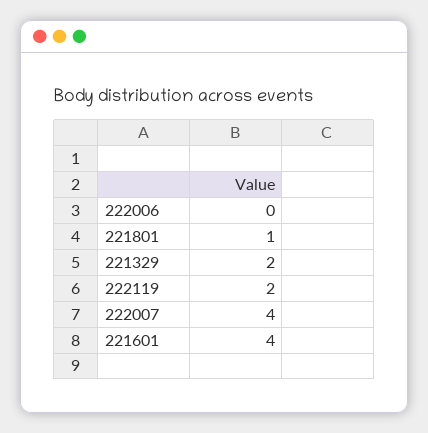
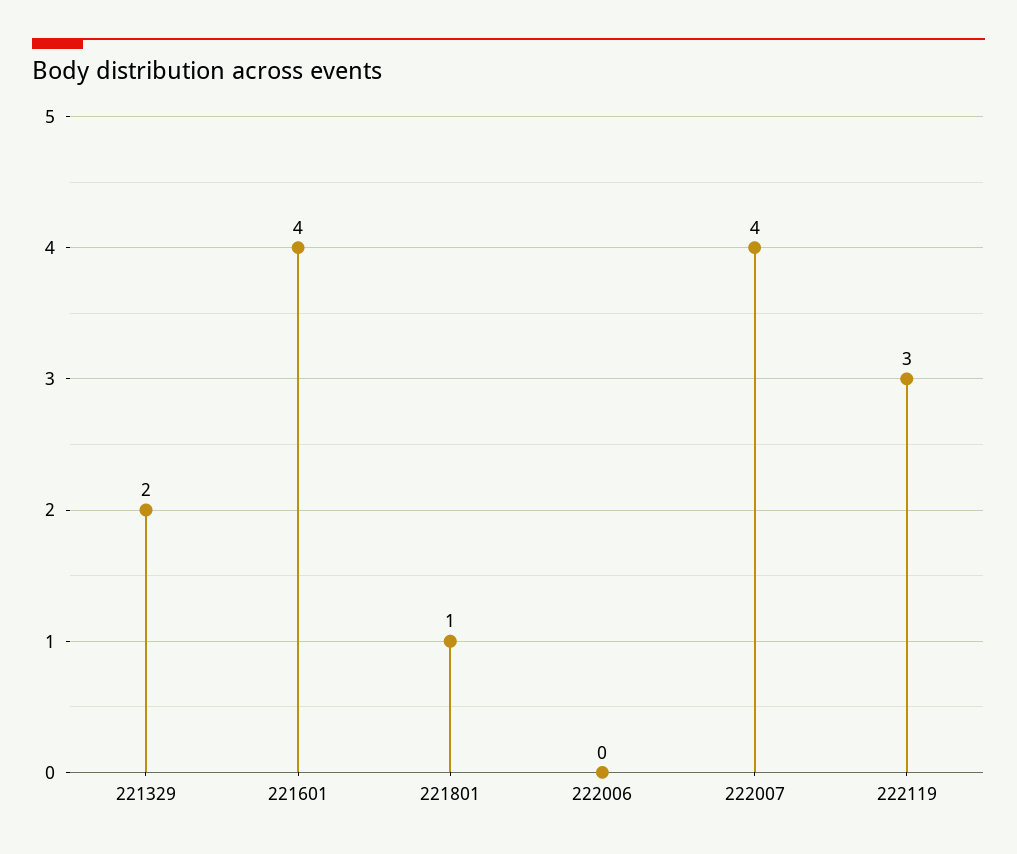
222119: 2 -> 3

